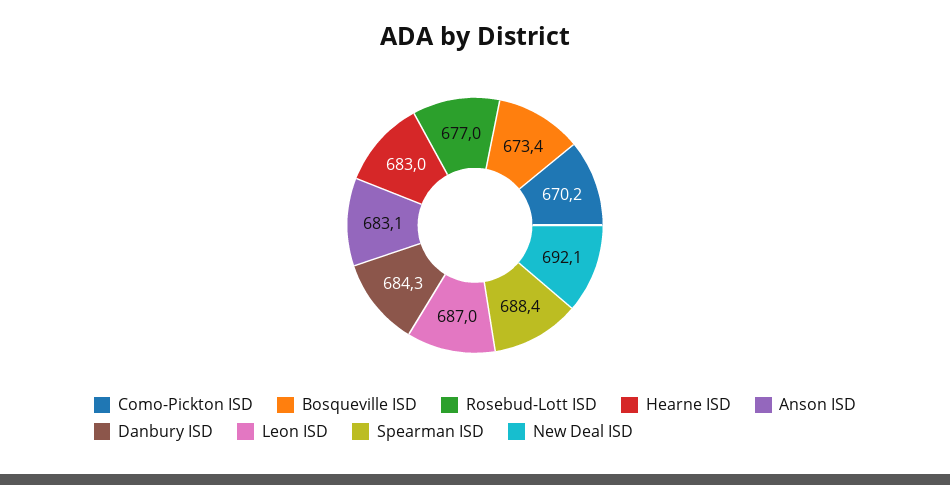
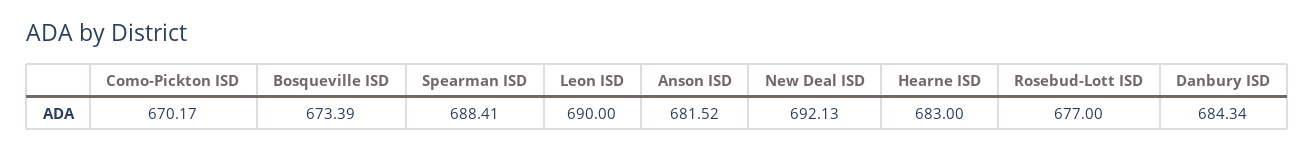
Anson ISD: 683.1 -> 681.52
Leon ISD: 687 -> 690

